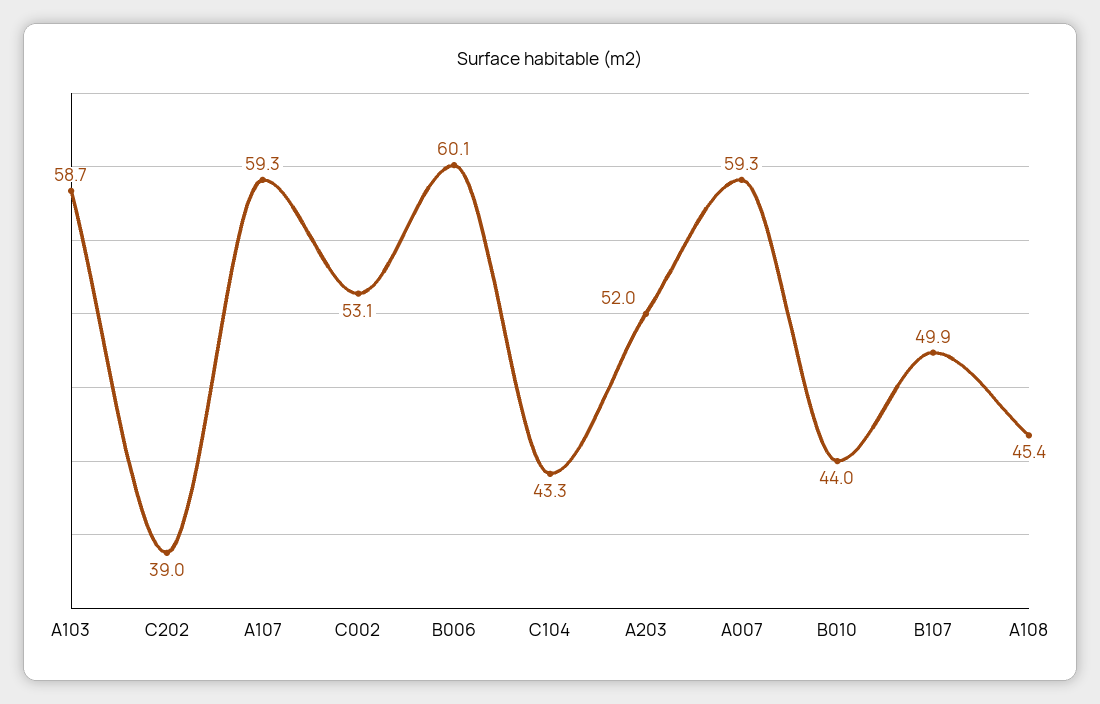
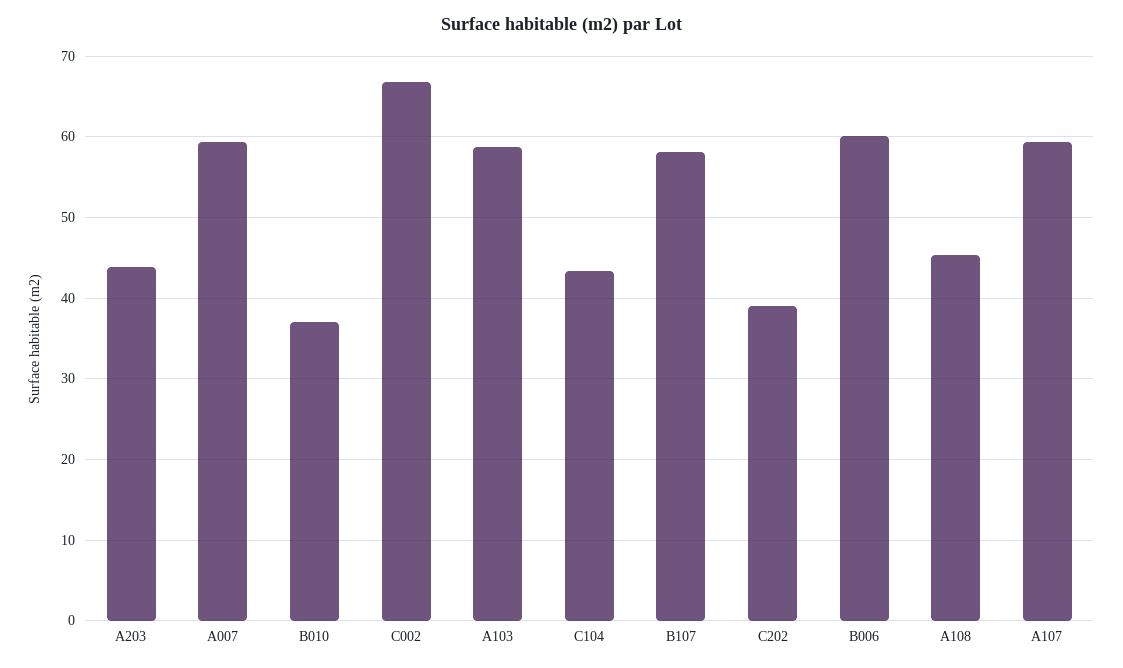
C002: 53.1 -> 67
A203: 52 -> 44
B010: 44 -> 37
B107: 49.9 -> 58

